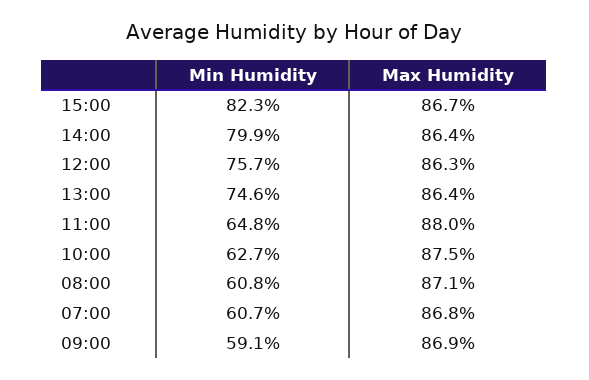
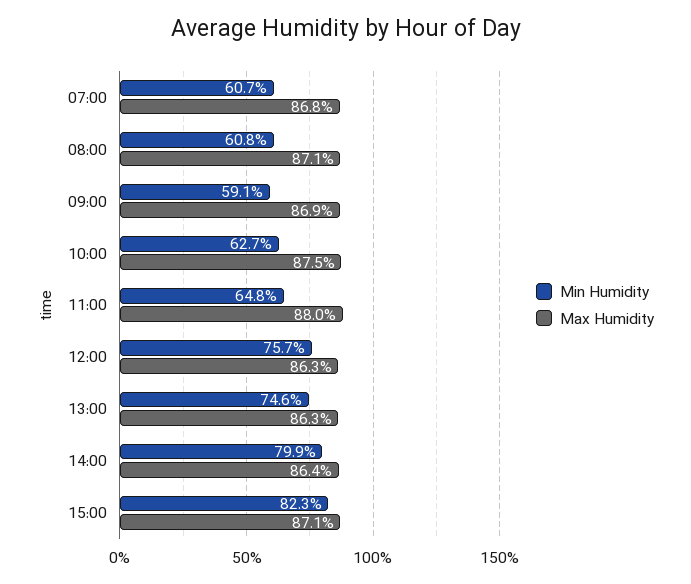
Max Humidity, 15:00: 86.7 -> 87.1
Max Humidity, 13:00: 86.4 -> 86.3

